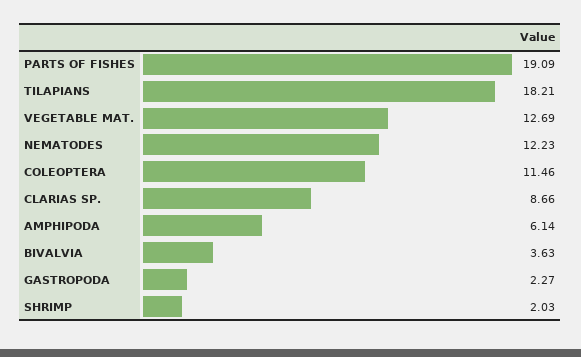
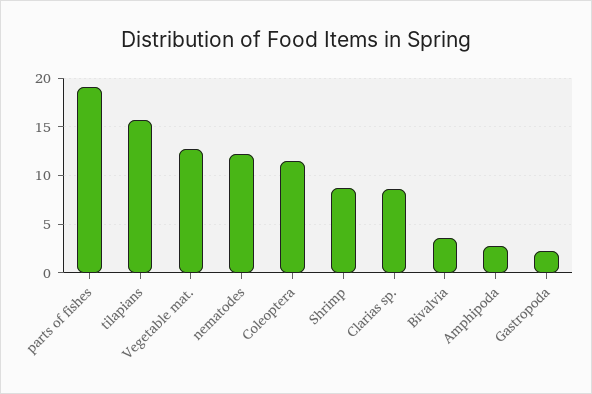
TILAPIANS: 18.21 -> 16
AMPHIPODA: 6.14 -> 3
SHRIMP: 2.03 -> 9

